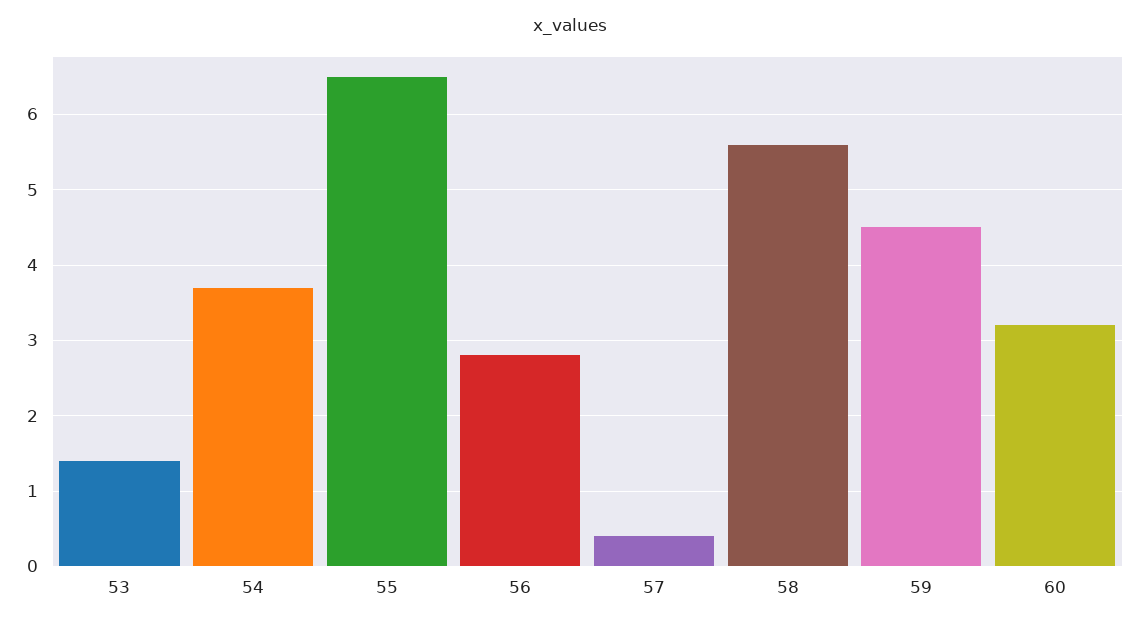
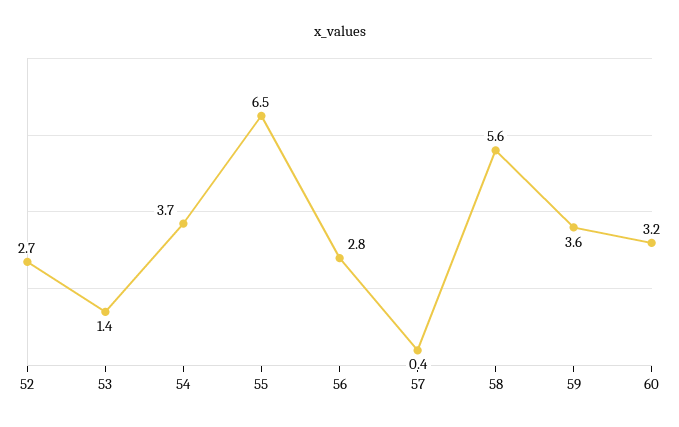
59: 4.5 -> 3.6
52: none -> 2.7

